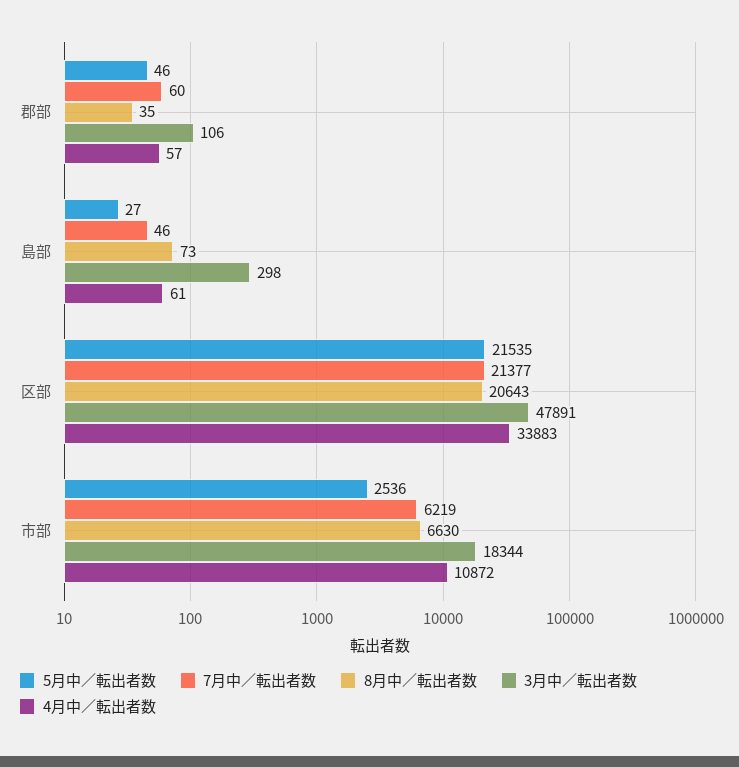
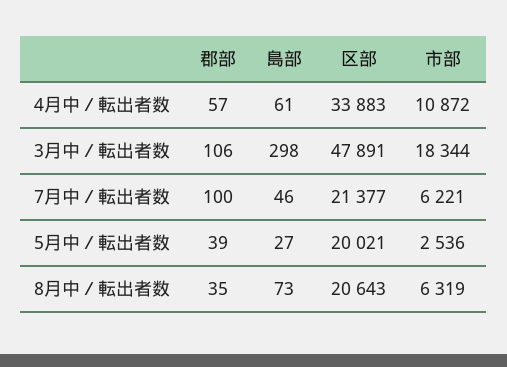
5月中／転出者数, 郡部: 46 -> 39
7月中／転出者数, 郡部: 60 -> 100
5月中／転出者数, 区部: 21535 -> 20021
7月中／転出者数, 市部: 6219 -> 6221
8月中／転出者数, 市部: 6630 -> 6319

